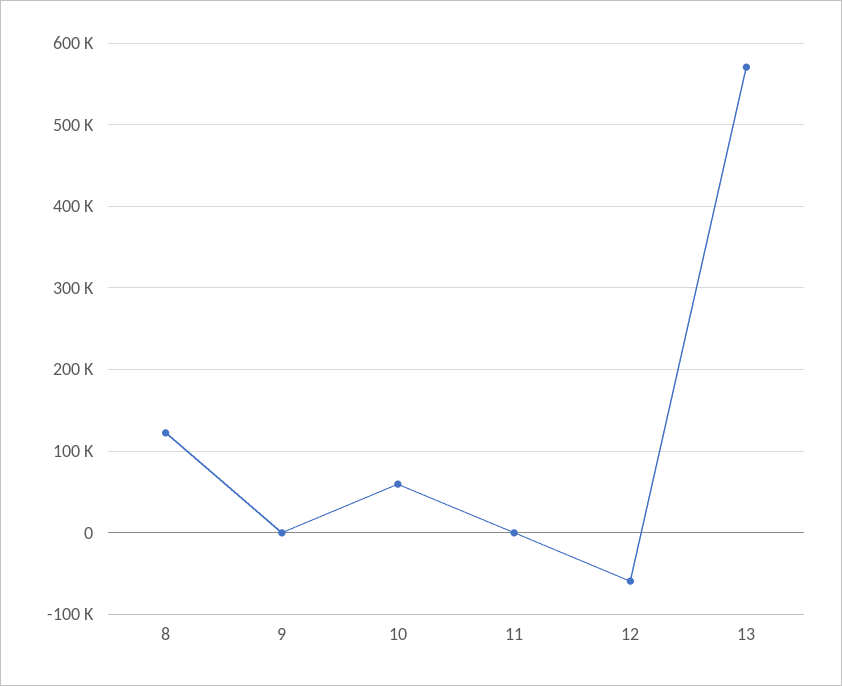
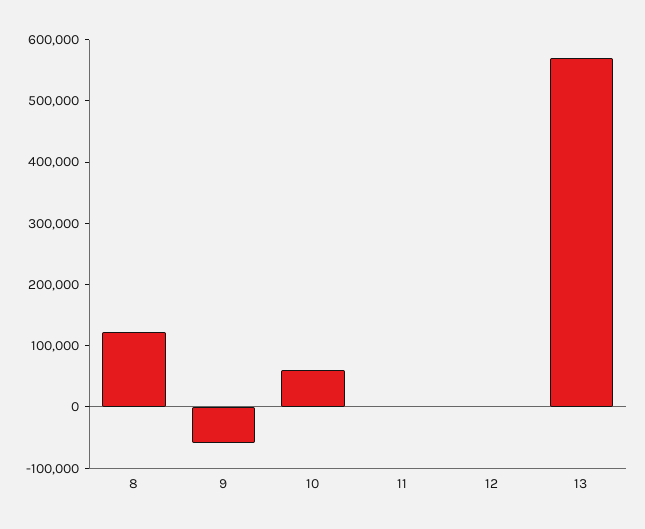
9: 0 -> -60000
12: -60000 -> 0

